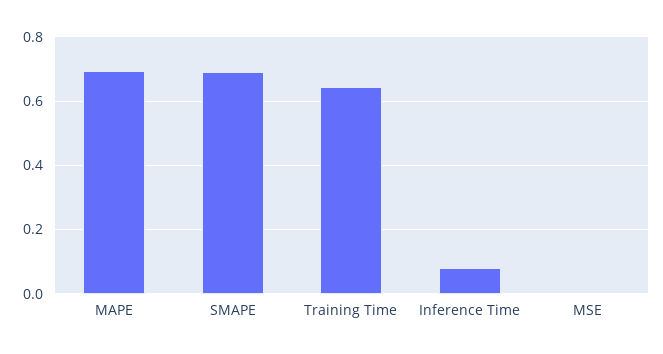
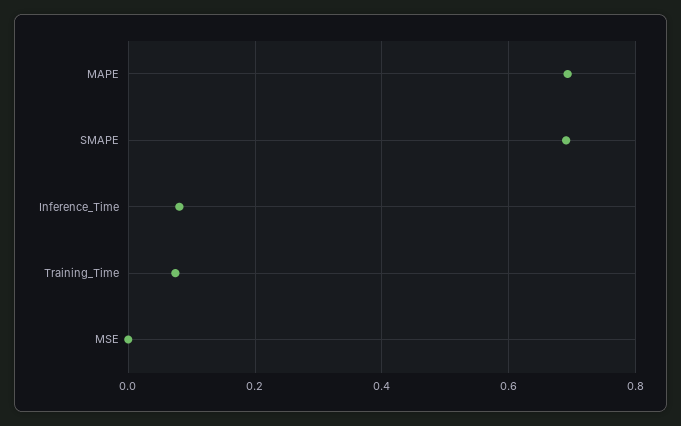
Training Time: 0.64 -> 0.08

